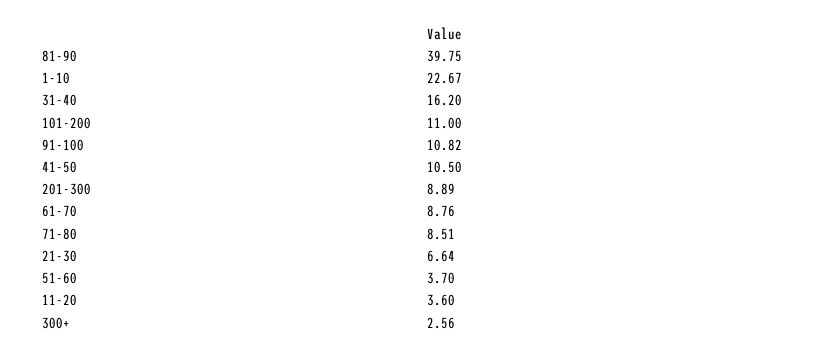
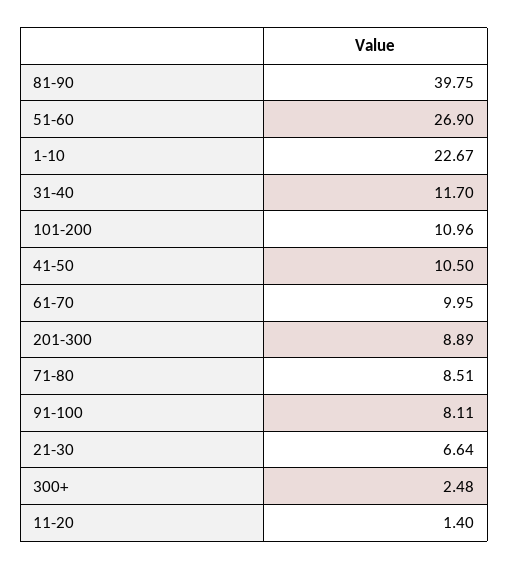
31-40: 16.2 -> 11.7
101-200: 11 -> 10.96
91-100: 10.82 -> 8.11
61-70: 8.76 -> 9.95
51-60: 3.7 -> 26.9
11-20: 3.6 -> 1.4
300+: 2.56 -> 2.48

